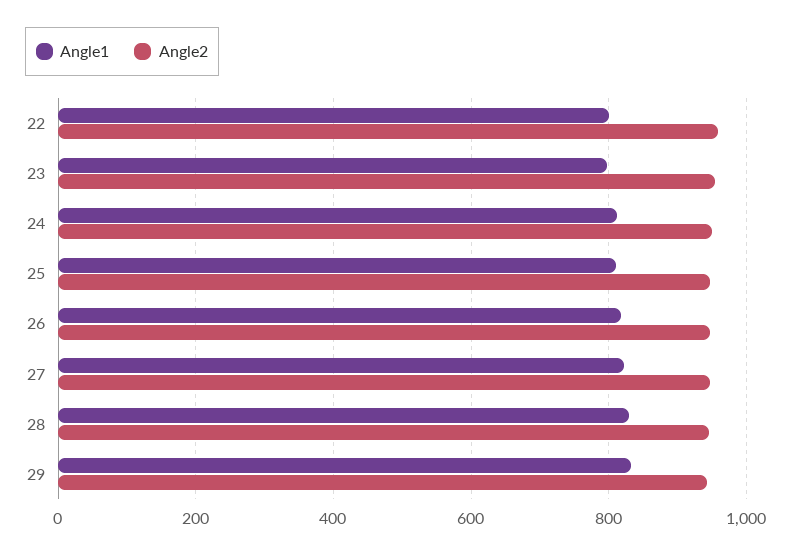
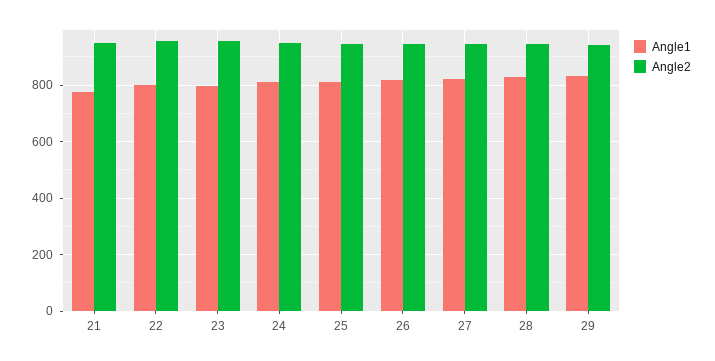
Angle1, 21: none -> 775
Angle2, 21: none -> 950

